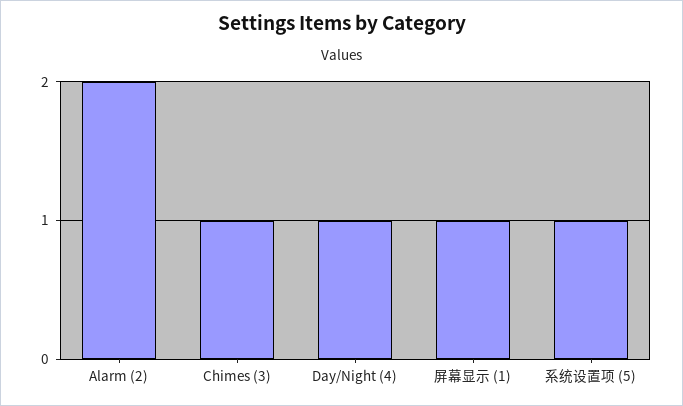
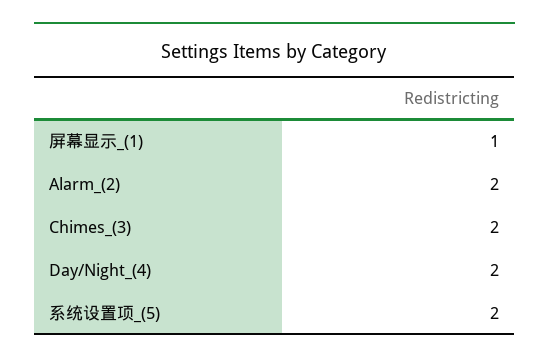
Chimes (3): 1 -> 2
Day/Night (4): 1 -> 2
系统设置项 (5): 1 -> 2

